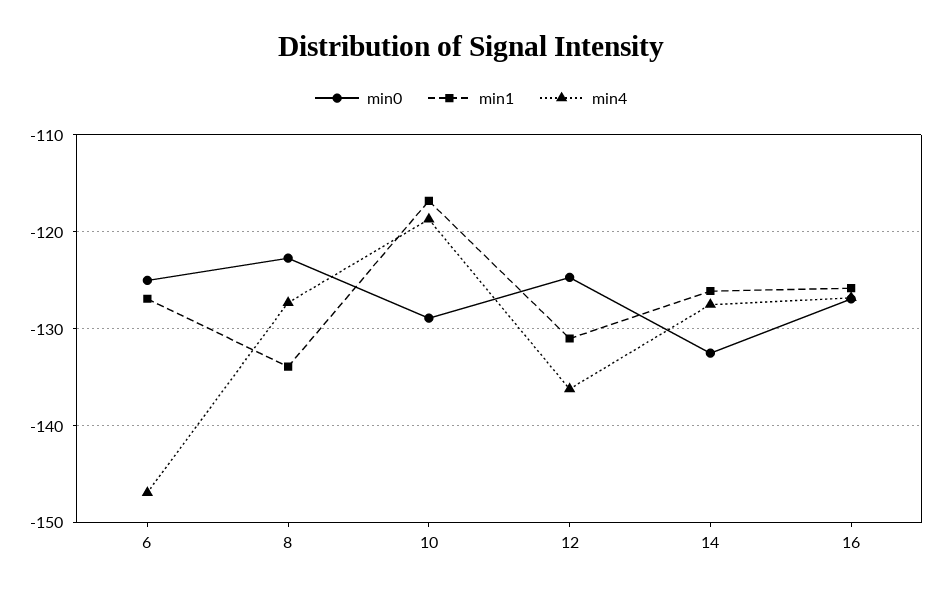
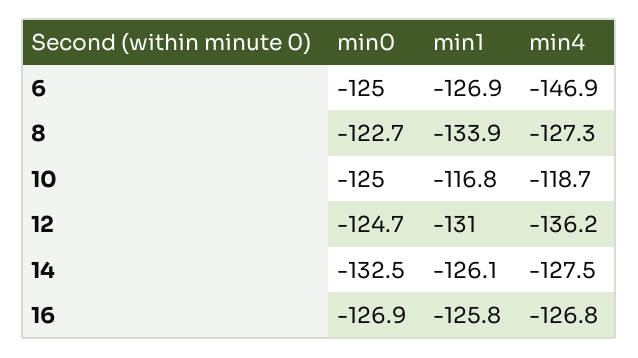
min0, 10: -129 -> -125

